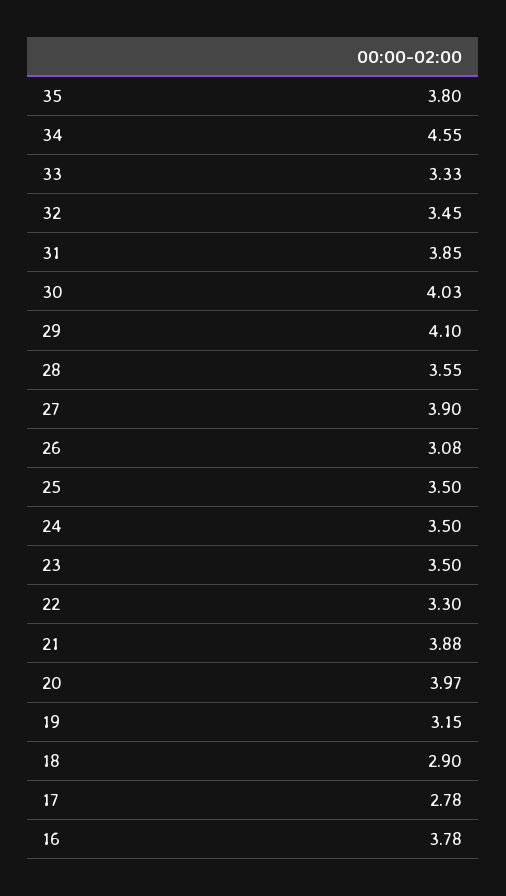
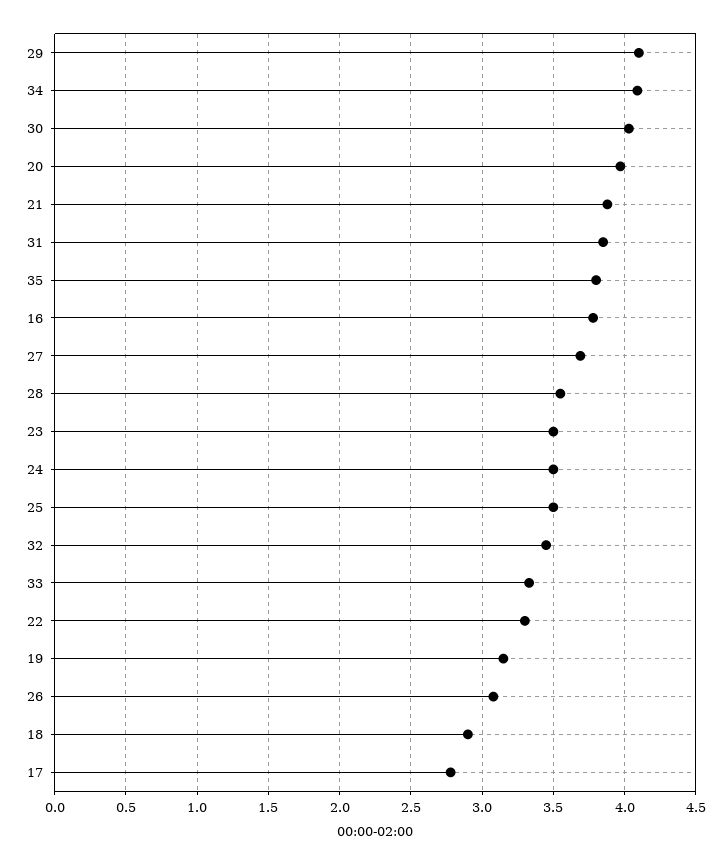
34: 4.55 -> 4.1
27: 3.9 -> 3.7

